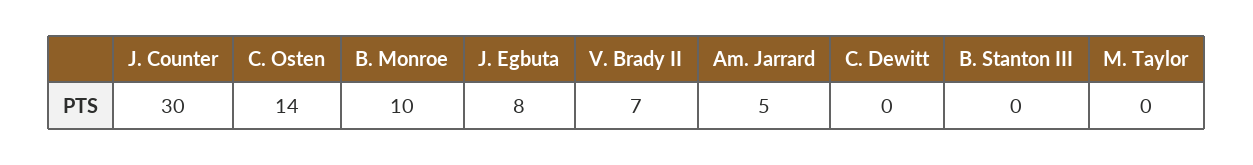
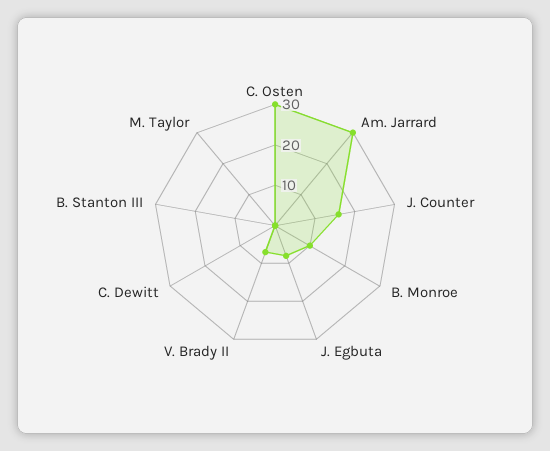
J. Counter: 30 -> 15
C. Osten: 14 -> 30
Am. Jarrard: 5 -> 30

